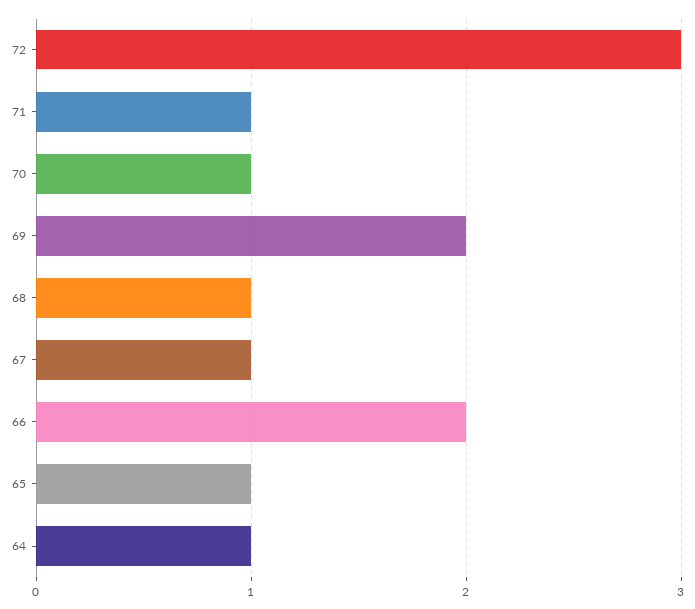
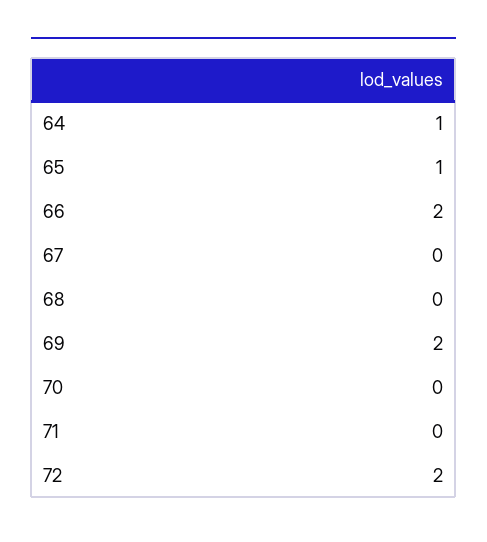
72: 3 -> 2
71: 1 -> 0
70: 1 -> 0
68: 1 -> 0
67: 1 -> 0

